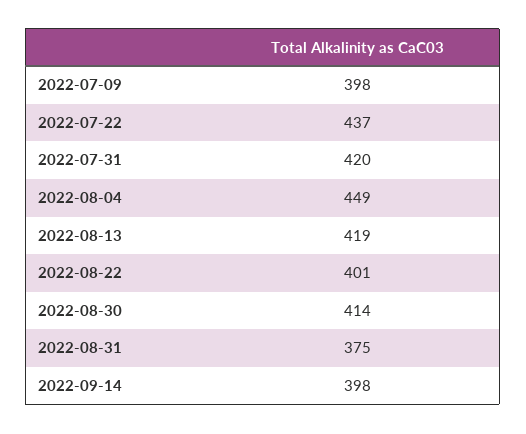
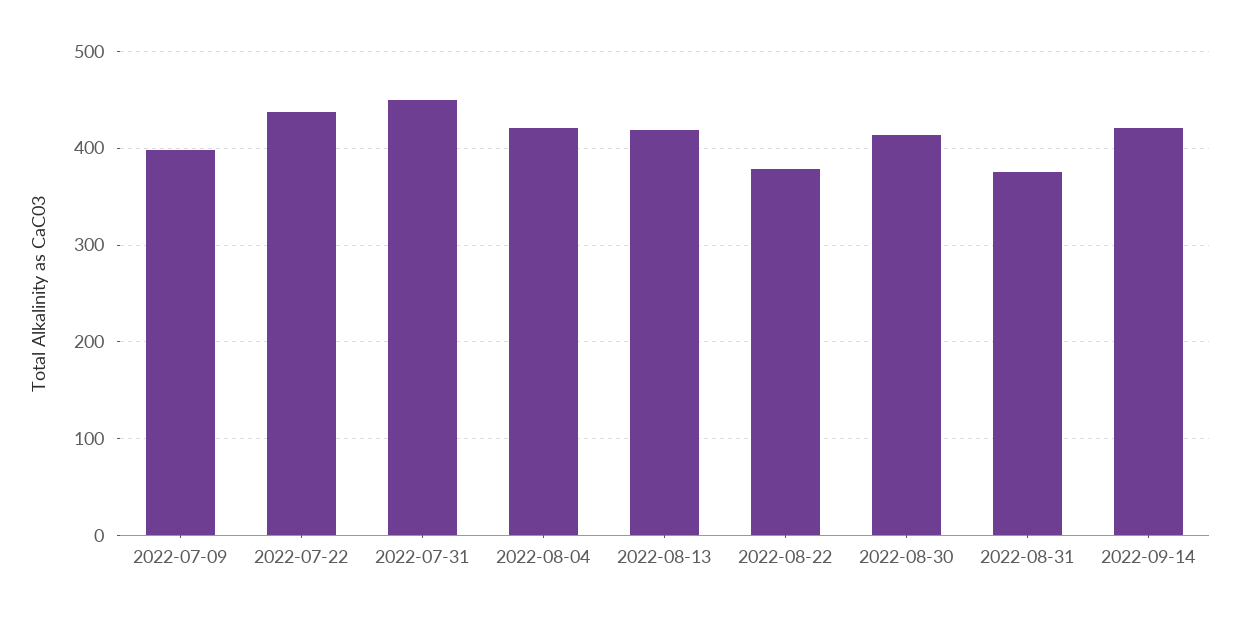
2022-07-31: 420 -> 450
2022-08-04: 449 -> 420
2022-08-22: 401 -> 380
2022-09-14: 398 -> 420

